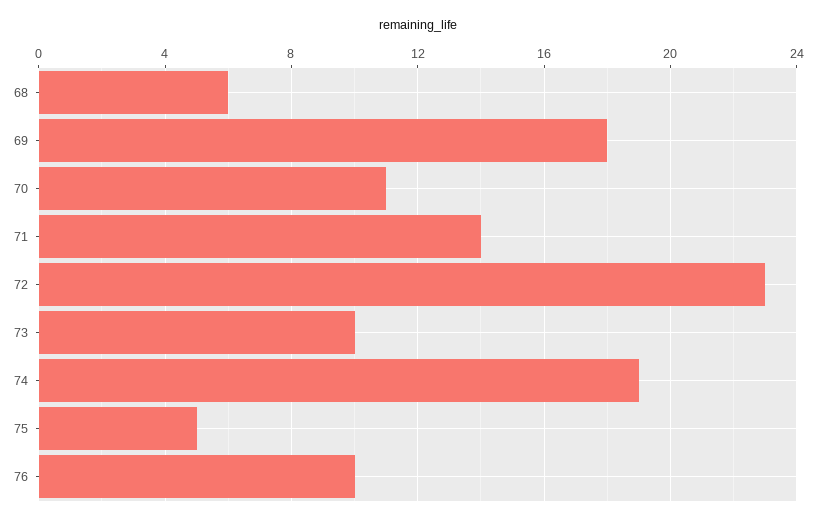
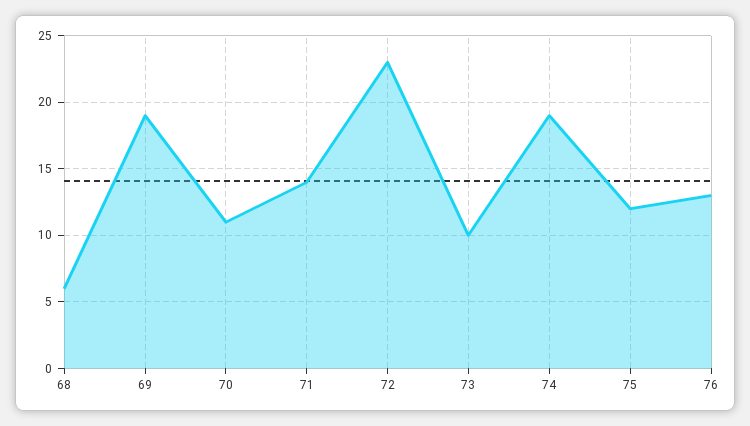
69: 18 -> 19
75: 5 -> 12
76: 10 -> 13

